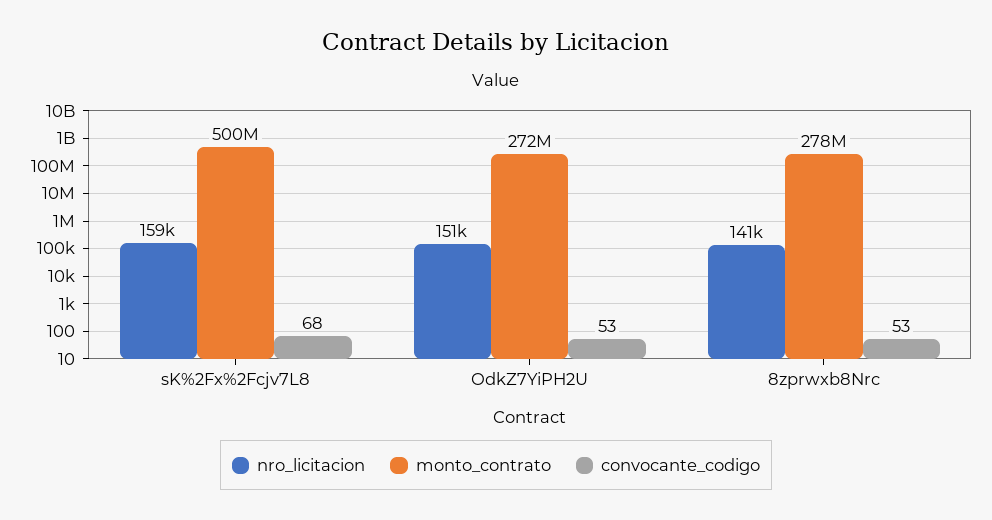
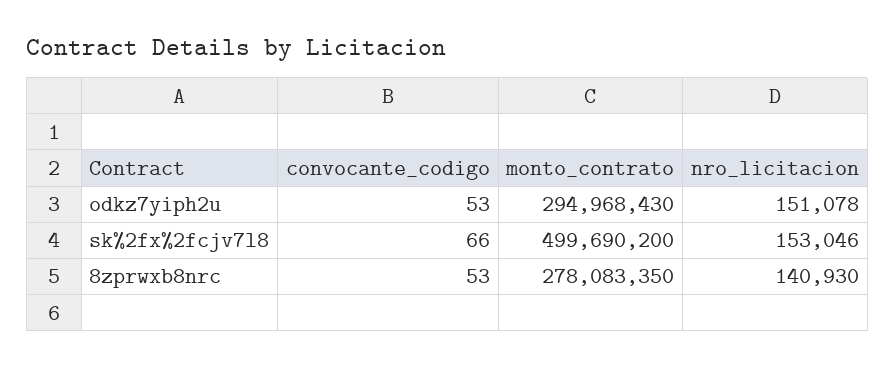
nro_licitacion, sK%2Fx%2Fcjv7L8: 159000 -> 153046
convocante_codigo, sK%2Fx%2Fcjv7L8: 68 -> 66
monto_contrato, OdkZ7YiPH2U: 272000000 -> 294968430

